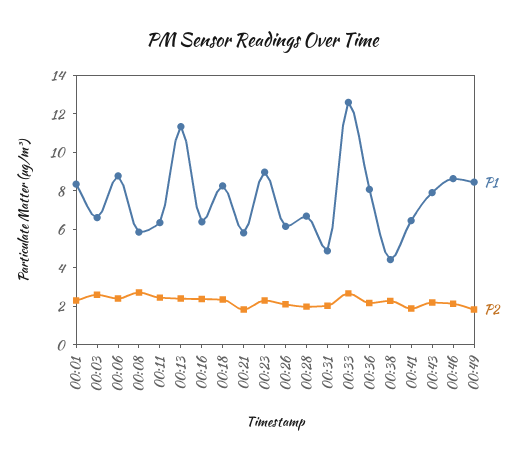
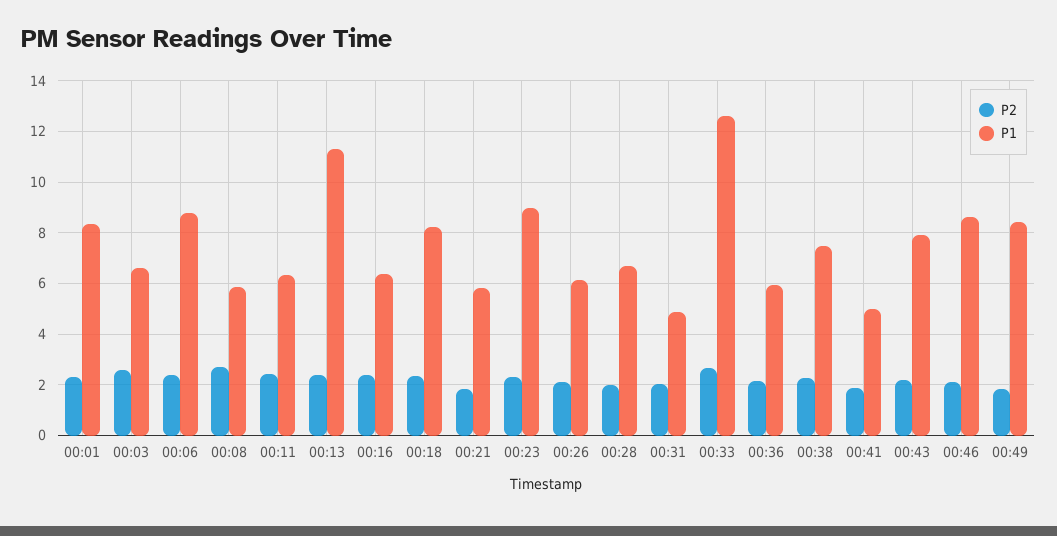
P1, 00:36: 8 -> 6
P1, 00:38: 4.5 -> 7.5
P1, 00:41: 6.5 -> 5

